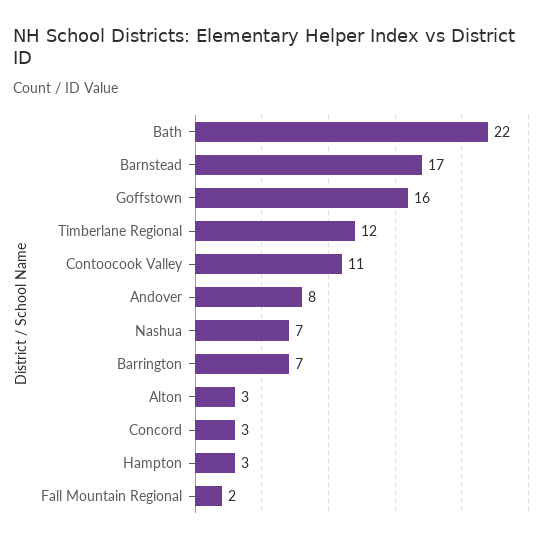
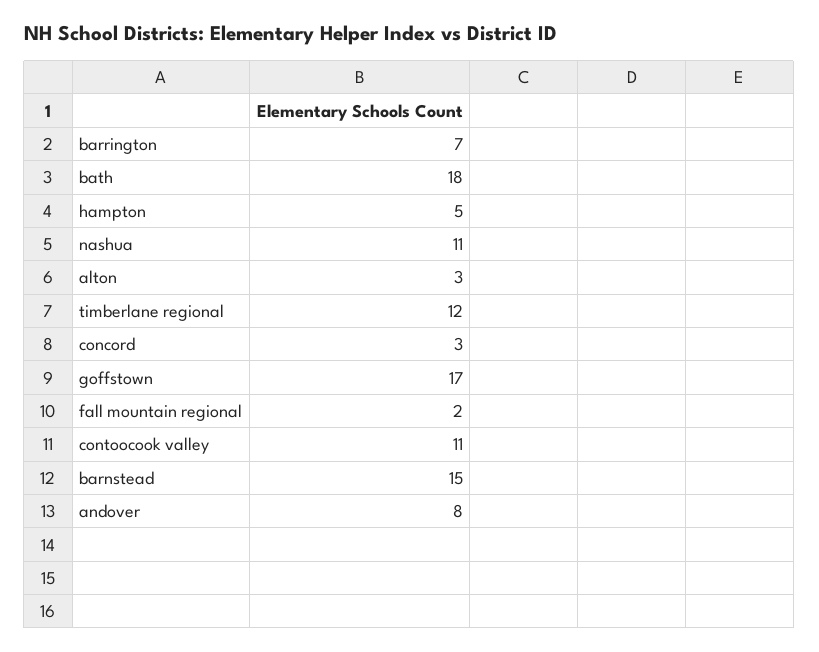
Bath: 22 -> 18
Barnstead: 17 -> 15
Goffstown: 16 -> 17
Nashua: 7 -> 11
Hampton: 3 -> 5

